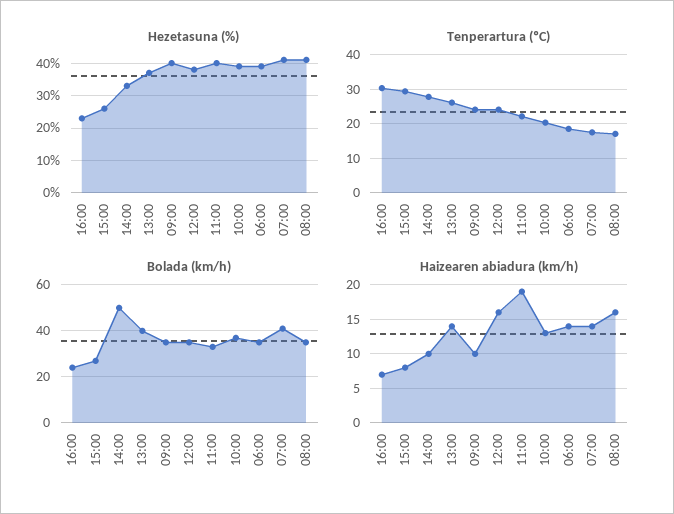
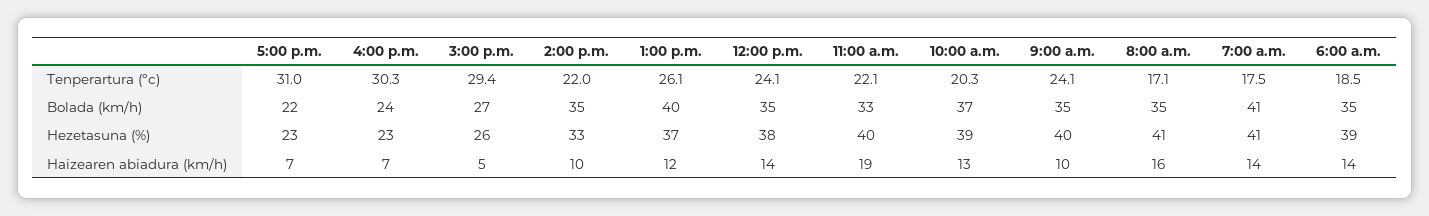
Tenperartura (ºC), 14:00: 28 -> 22
Bolada (km/h), 14:00: 50 -> 35
Haizearen abiadura (km/h), 15:00: 8 -> 5
Haizearen abiadura (km/h), 13:00: 14 -> 12
Haizearen abiadura (km/h), 12:00: 16 -> 14
Tenperartura (ºC), 5:00 p.m.: none -> 31
Bolada (km/h), 5:00 p.m.: none -> 22
Hezetasuna (%), 5:00 p.m.: none -> 23
Haizearen abiadura (km/h), 5:00 p.m.: none -> 7

